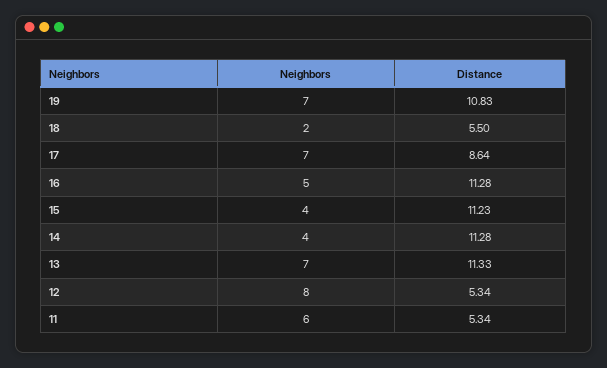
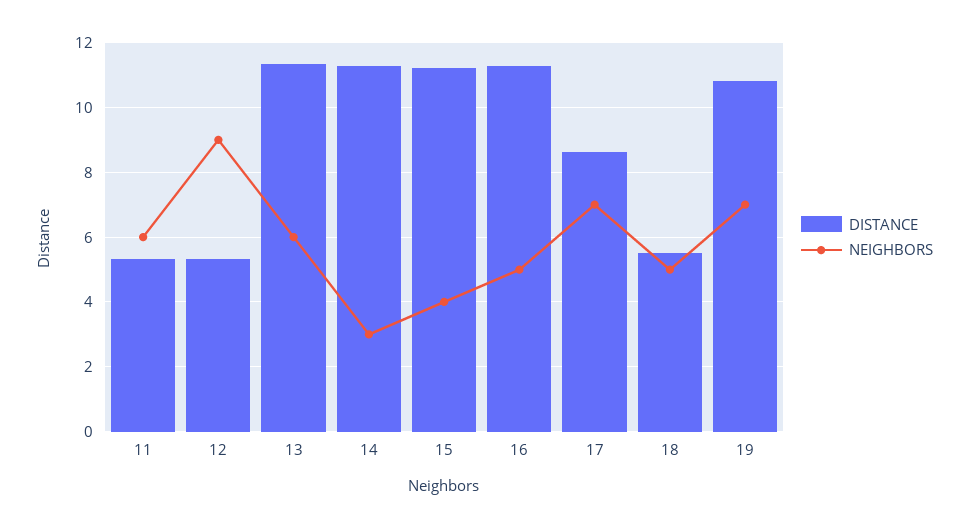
Neighbors, 18: 2 -> 5
Neighbors, 14: 4 -> 3
Neighbors, 13: 7 -> 6
Neighbors, 12: 8 -> 9

